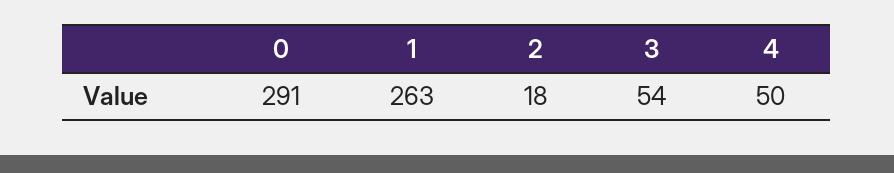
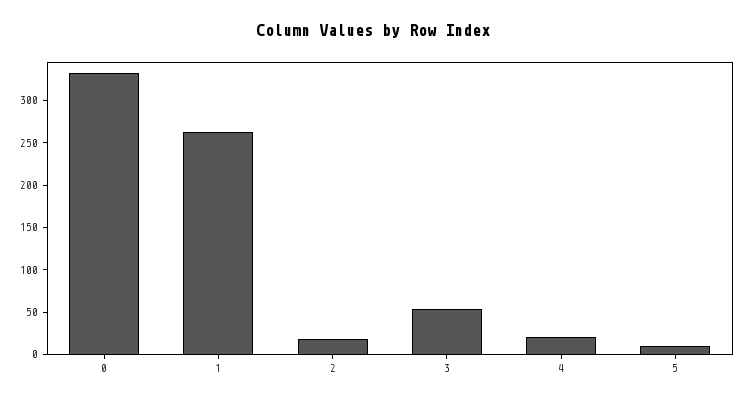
0: 291 -> 330
4: 50 -> 20
5: none -> 10

